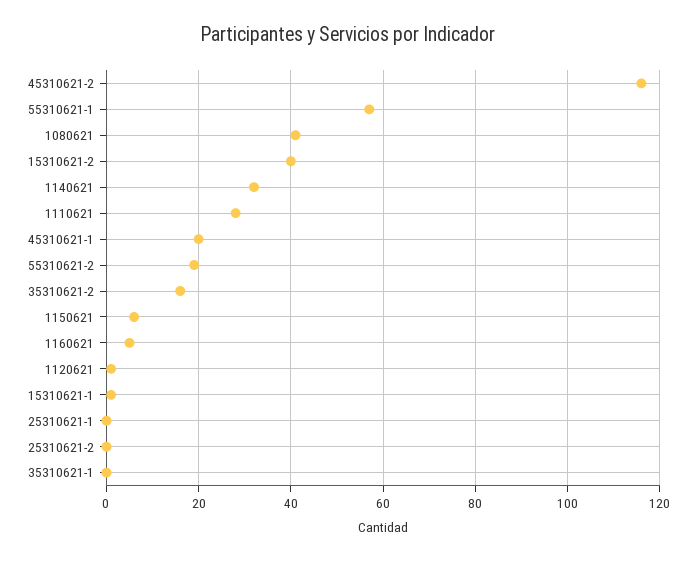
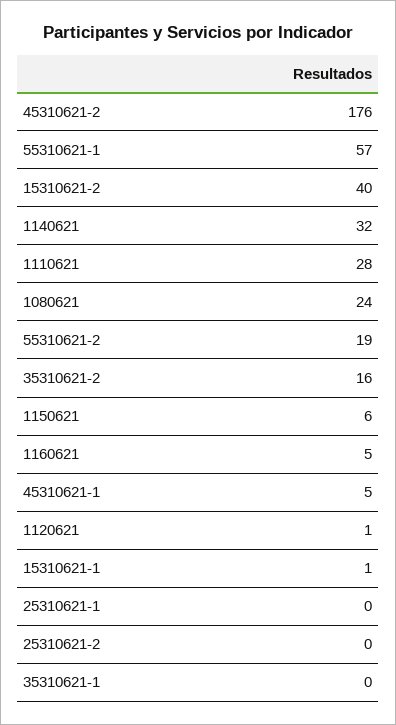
45310621-2: 115 -> 176
1080621: 40 -> 24
45310621-1: 20 -> 5

